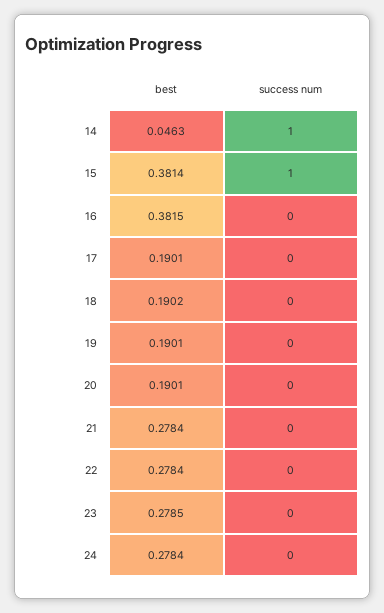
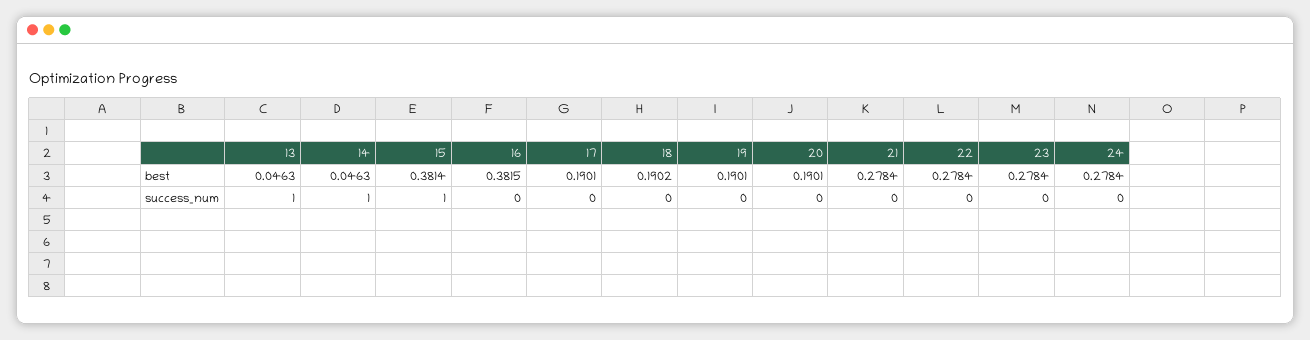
best, 23: 0.2785 -> 0.2784
best, 13: none -> 0.0463
success num, 13: none -> 1

